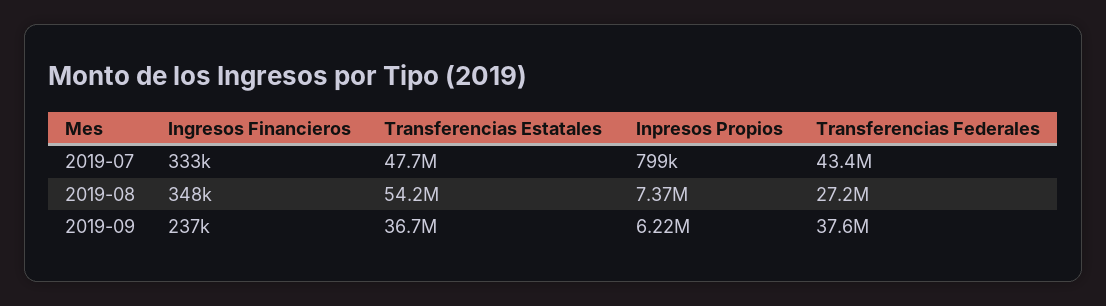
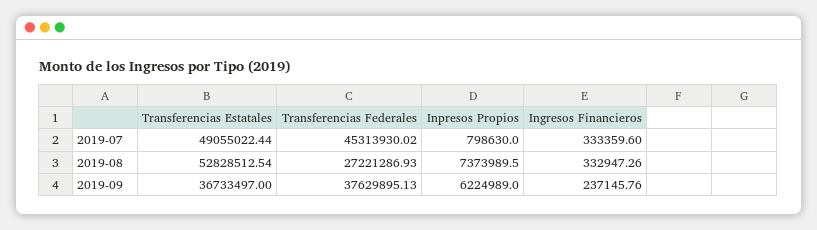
Transferencias Estatales, 2019-07: 47700000 -> 49055022.44
Transferencias Federales, 2019-07: 43400000 -> 45313930.02
Ingresos Financieros, 2019-08: 348000 -> 332947.26
Transferencias Estatales, 2019-08: 54200000 -> 52828512.54

